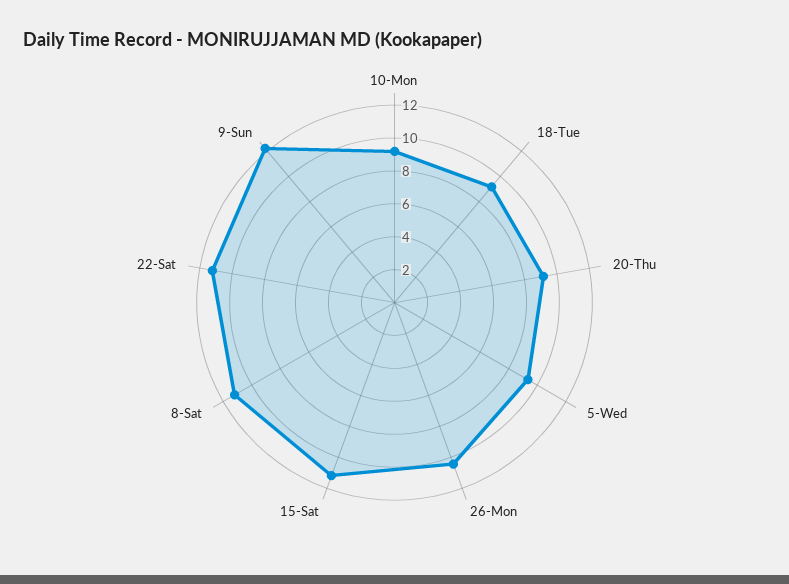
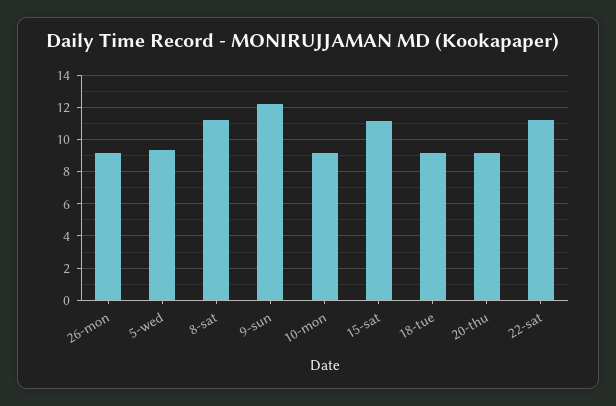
26-Mon: 10.5 -> 9

